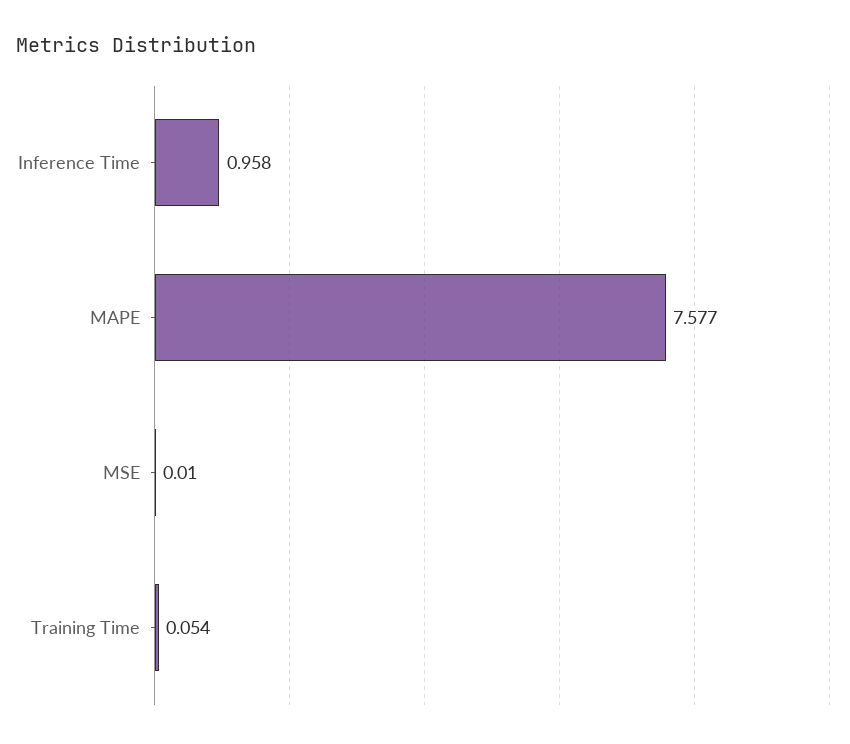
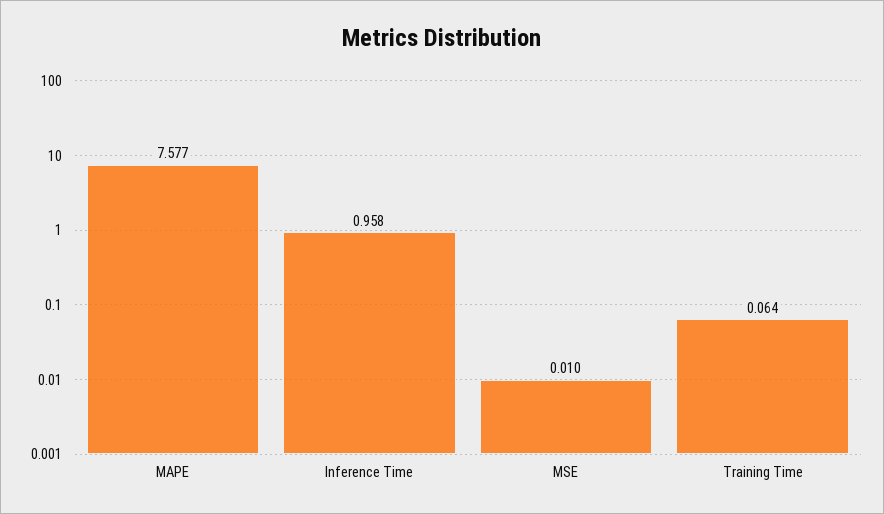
Training Time: 0.054 -> 0.064

